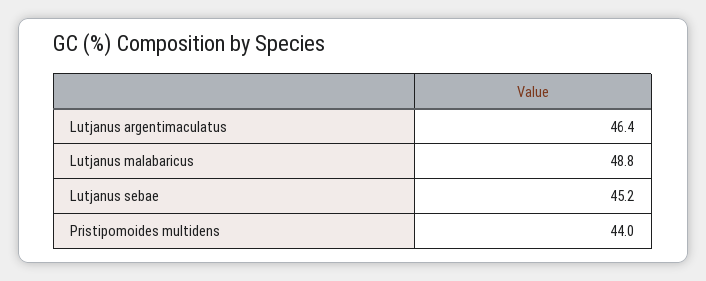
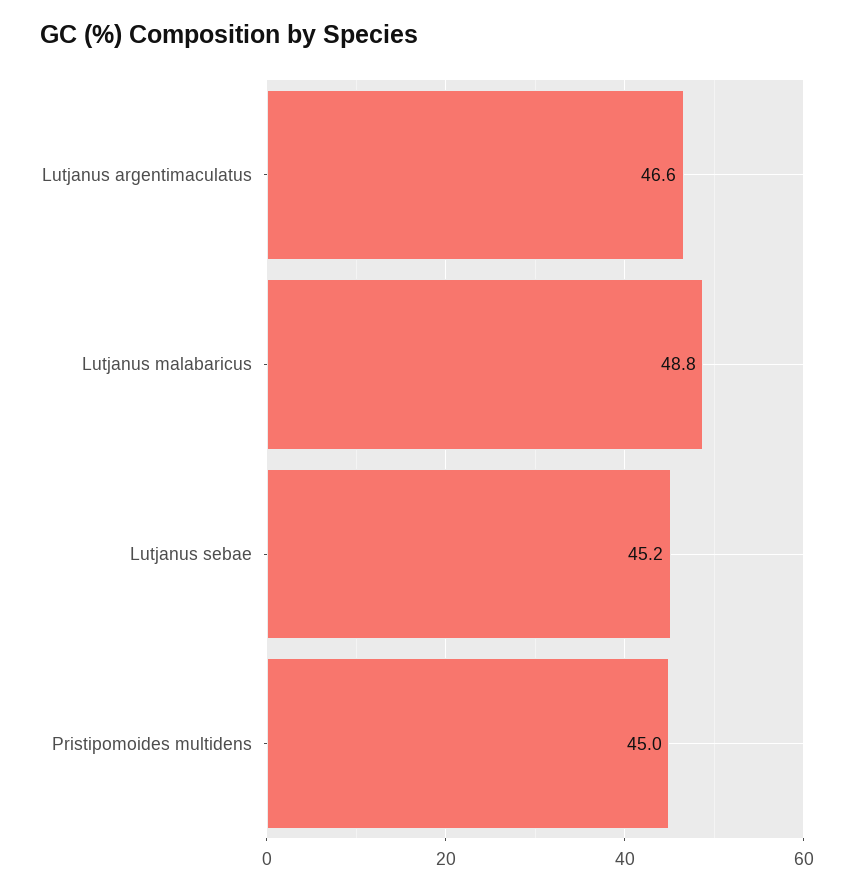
Lutjanus argentimaculatus: 46.4 -> 46.6
Pristipomoides multidens: 44 -> 45

